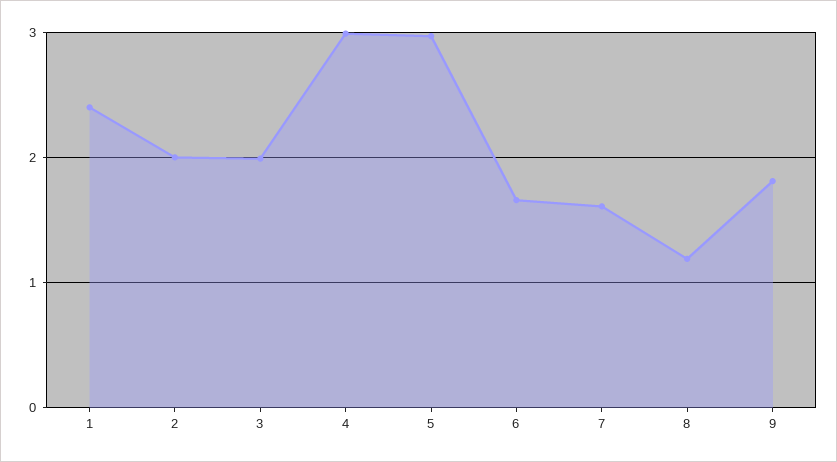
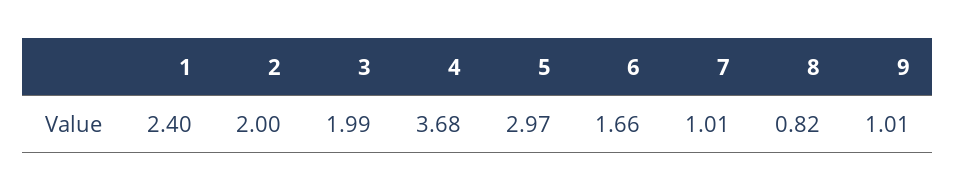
4: 3 -> 3.68
7: 1.6 -> 1.01
8: 1.2 -> 0.82
9: 1.8 -> 1.01

